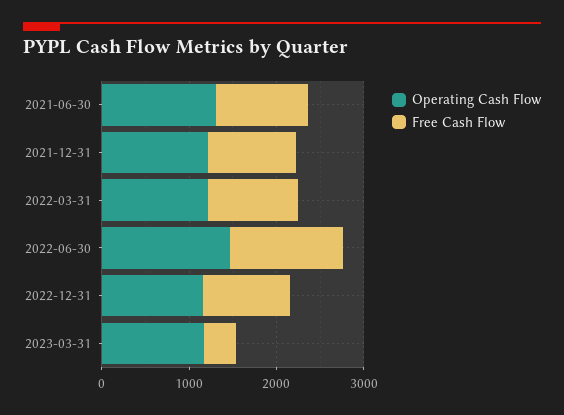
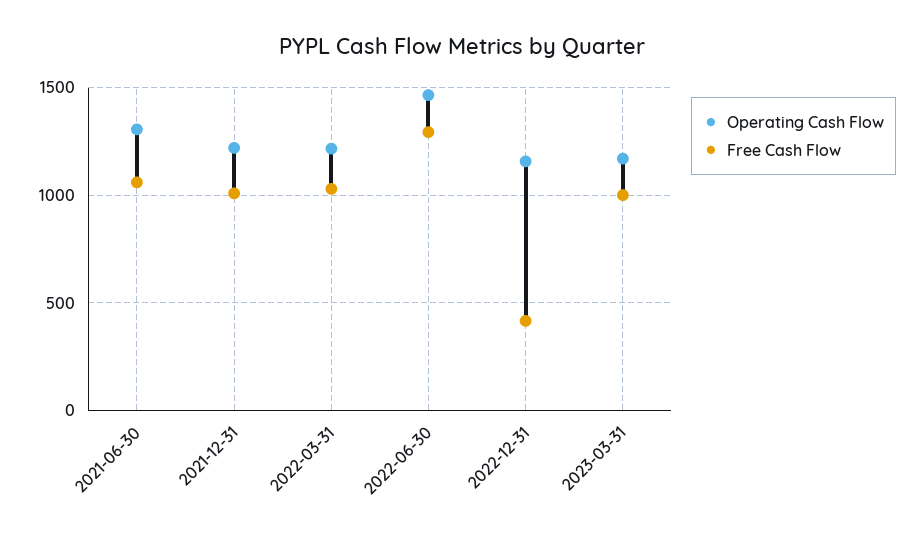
Free Cash Flow, 2022-12-31: 1000 -> 400
Free Cash Flow, 2023-03-31: 400 -> 1000

